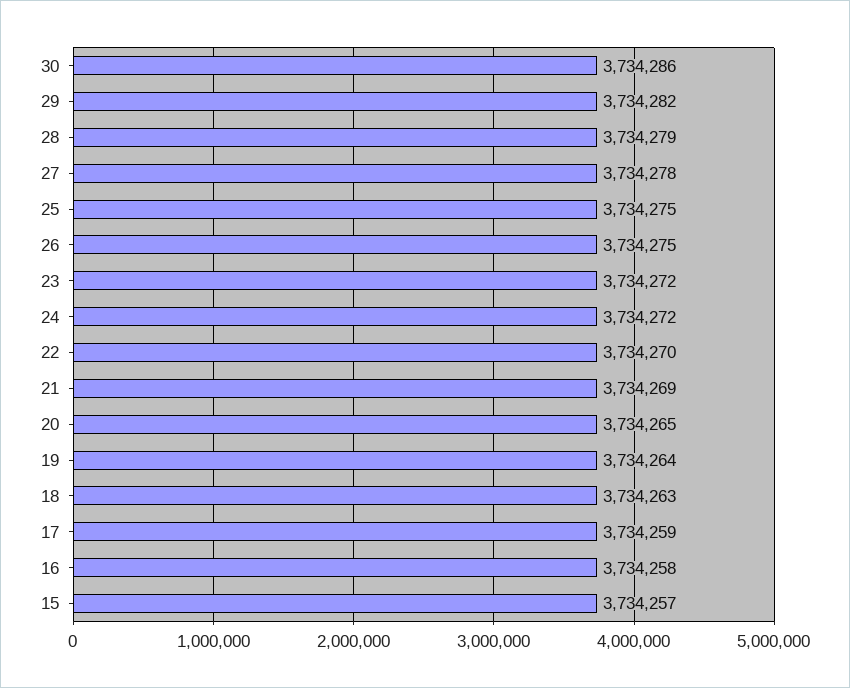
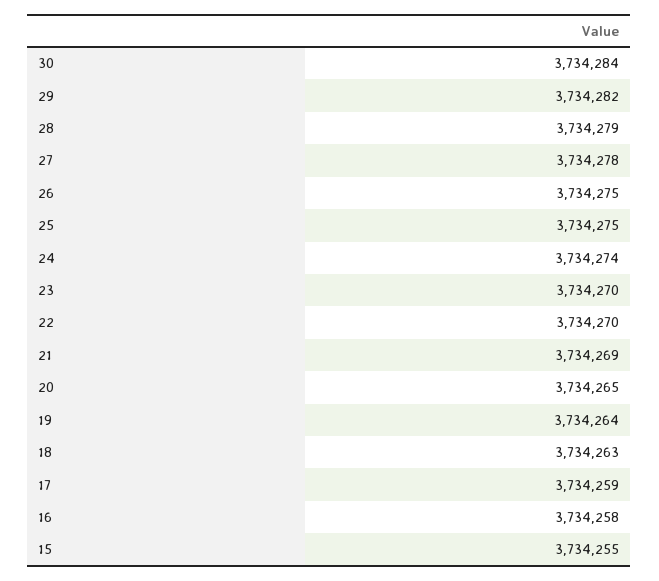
30: 3734286 -> 3734284
23: 3734272 -> 3734270
24: 3734272 -> 3734274
15: 3734257 -> 3734255

